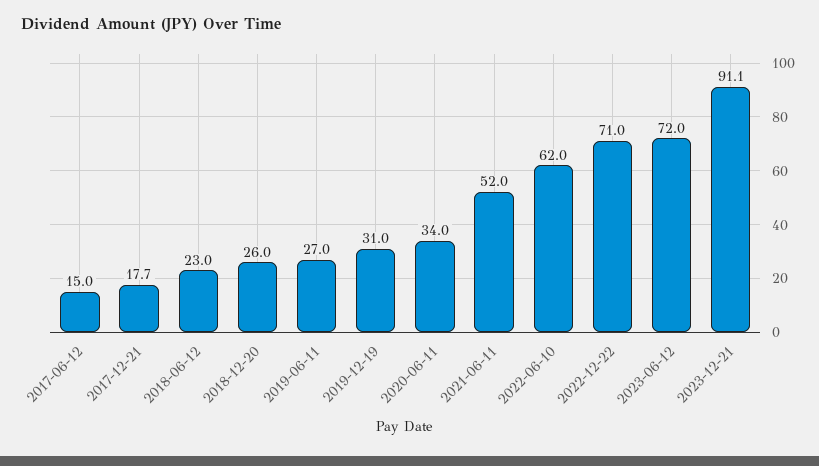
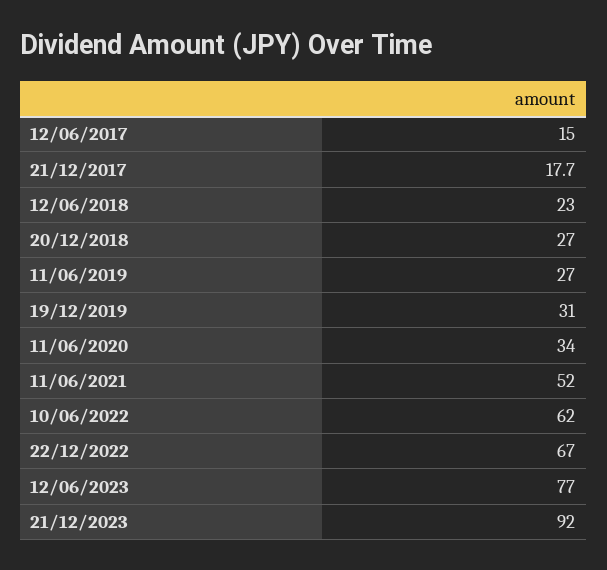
2018-12-20: 26 -> 27
2022-12-22: 71 -> 67
2023-06-12: 72 -> 77
2023-12-21: 91.1 -> 92

